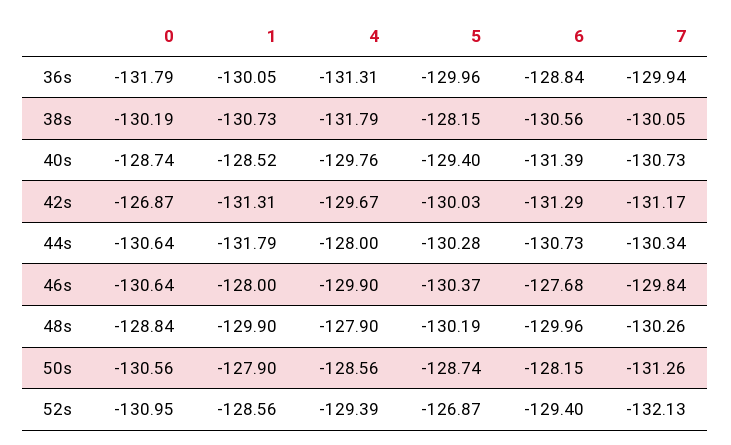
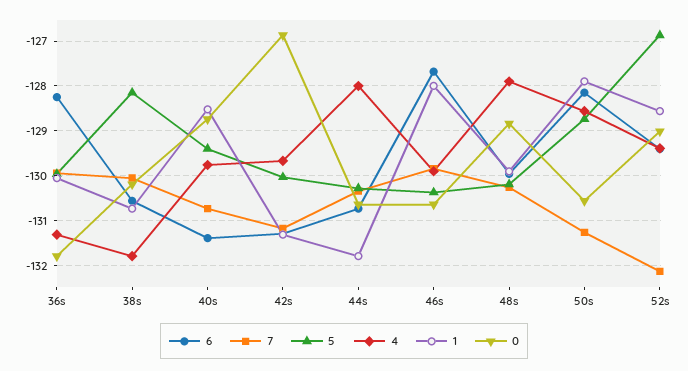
6, 36s: -128.84 -> -128.2
0, 52s: -130.95 -> -129

